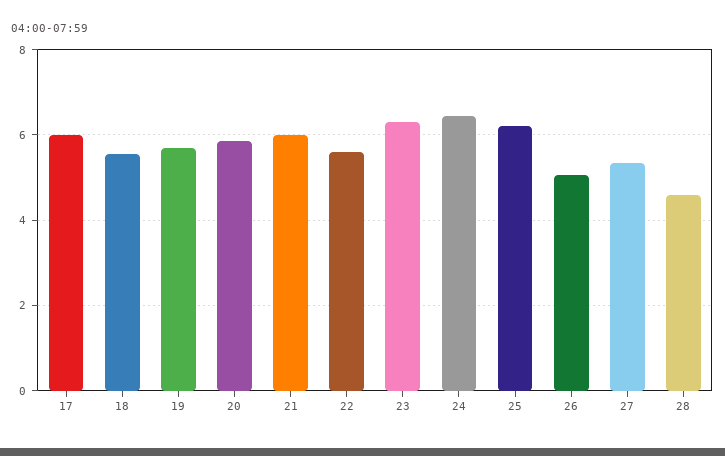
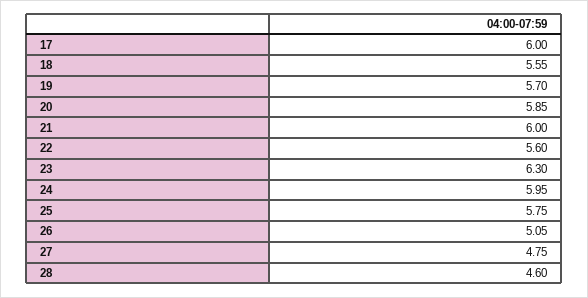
24: 6.4 -> 5.95
25: 6.2 -> 5.75
27: 5.4 -> 4.75

